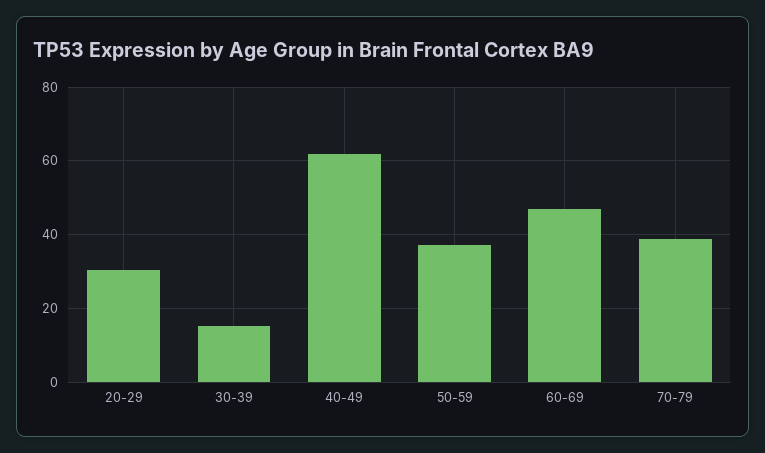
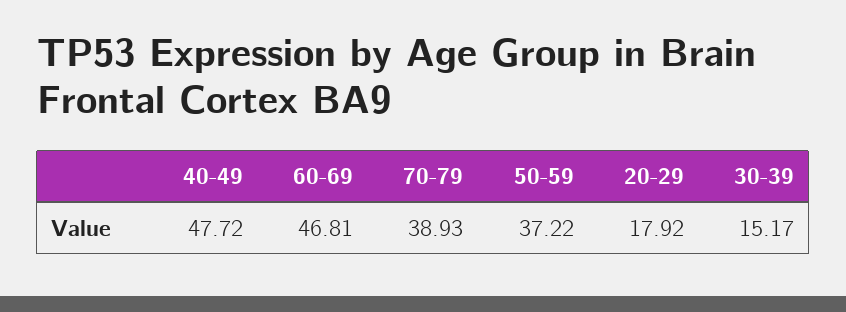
20-29: 30 -> 17.92
40-49: 62 -> 47.72

